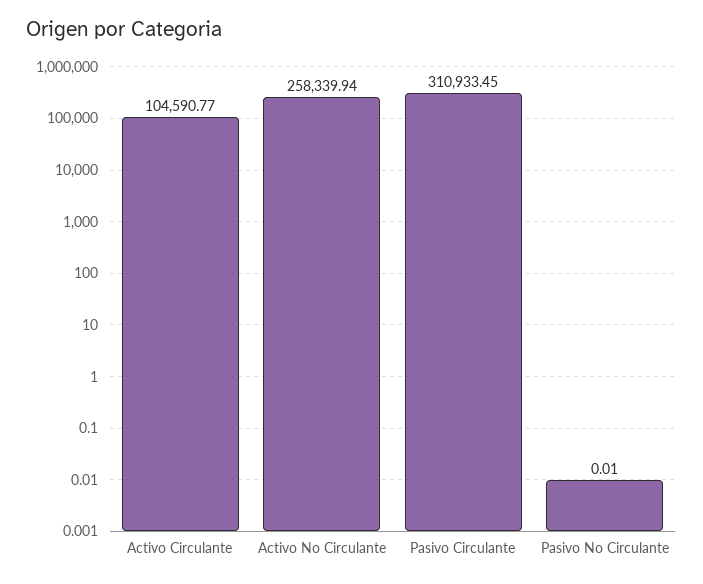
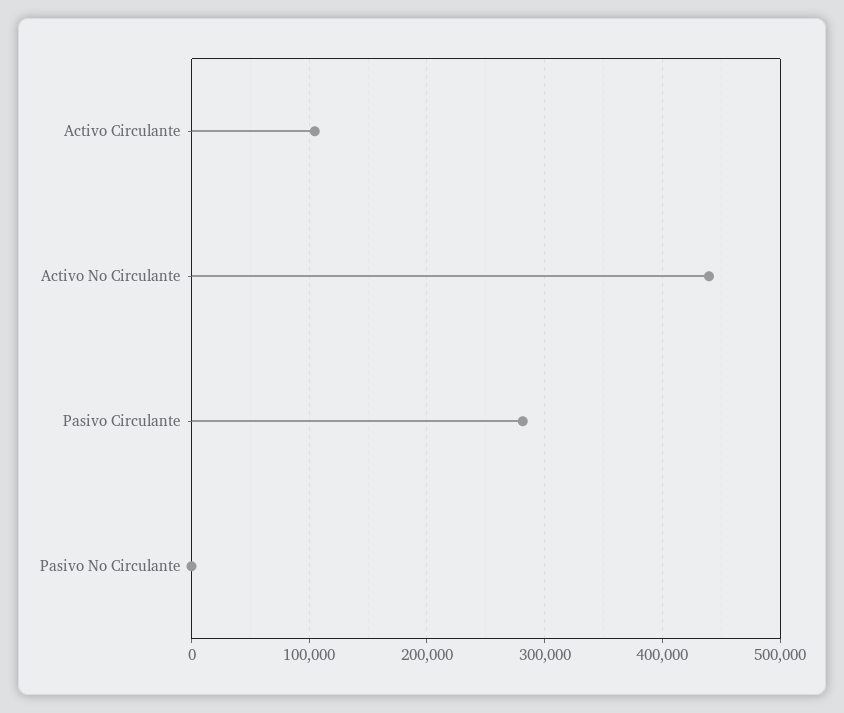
Activo No Circulante: 258339.94 -> 440000
Pasivo Circulante: 310933.45 -> 280000

